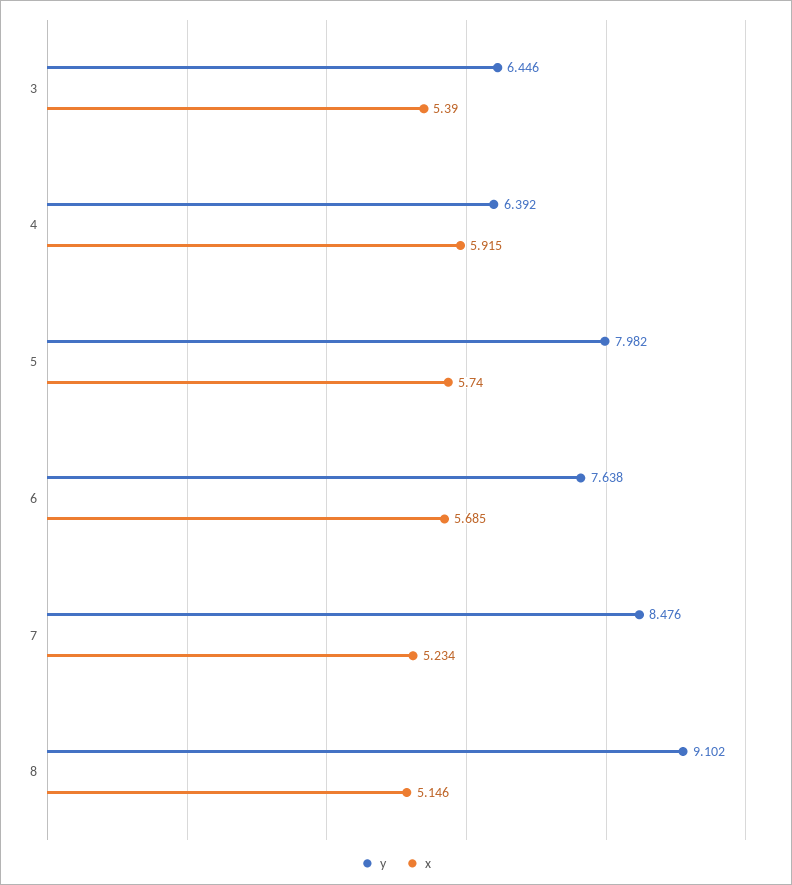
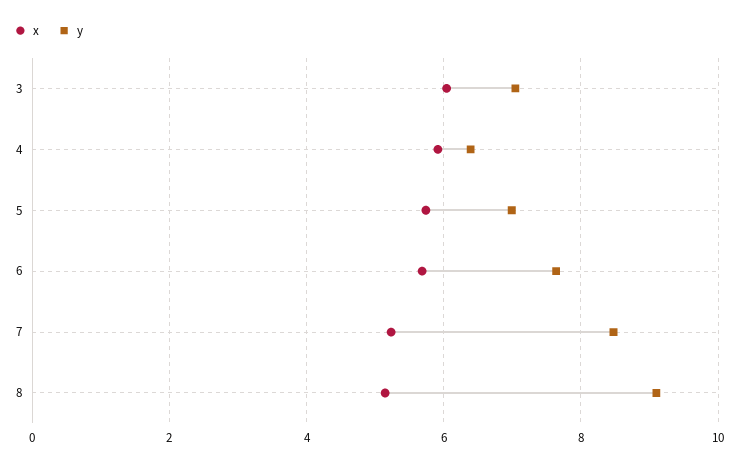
y, 3: 6.446 -> 7
x, 3: 5.39 -> 6
y, 5: 7.982 -> 7

